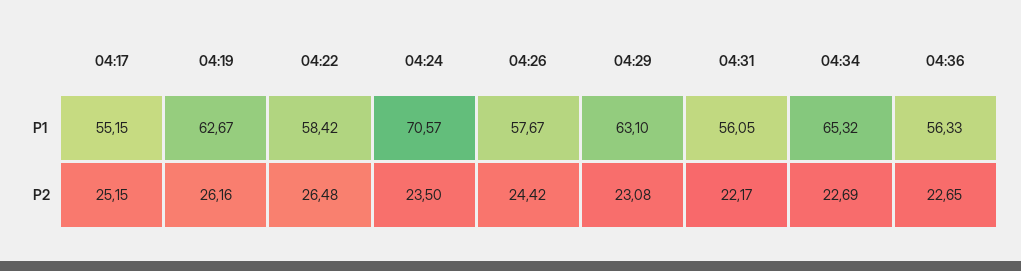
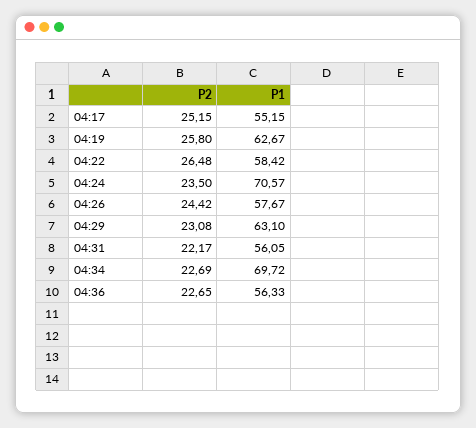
04:34, P1: 65.32 -> 69.72
04:19, P2: 26.16 -> 25.8

